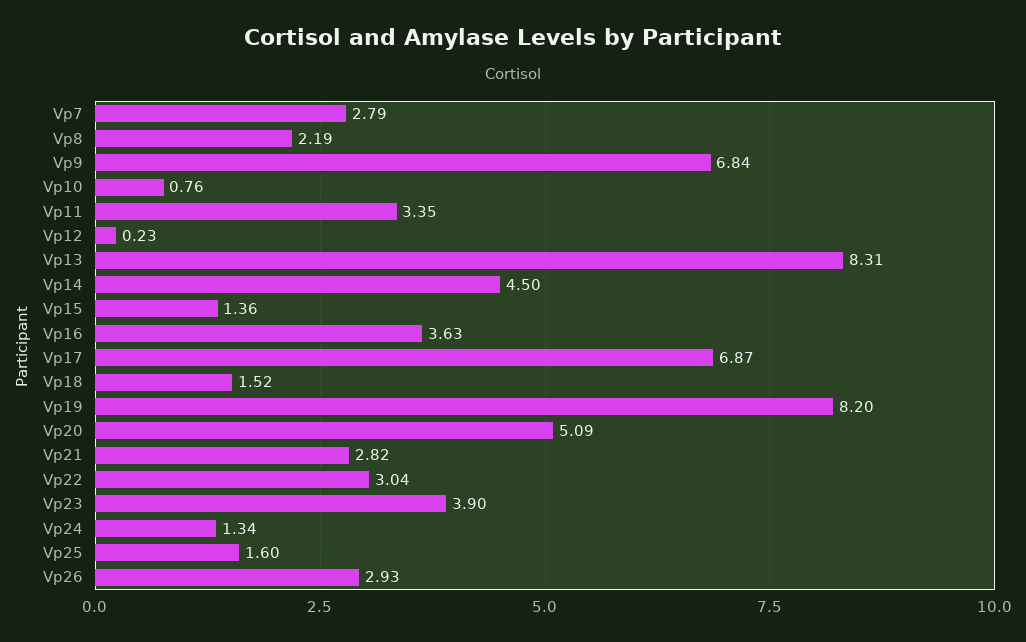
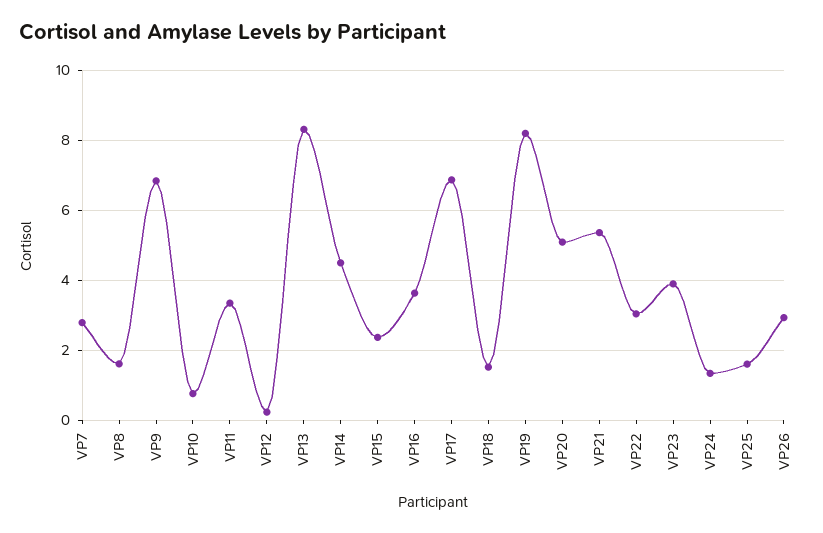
Vp8: 2.19 -> 1.6
Vp15: 1.36 -> 2.4
Vp21: 2.82 -> 5.4

